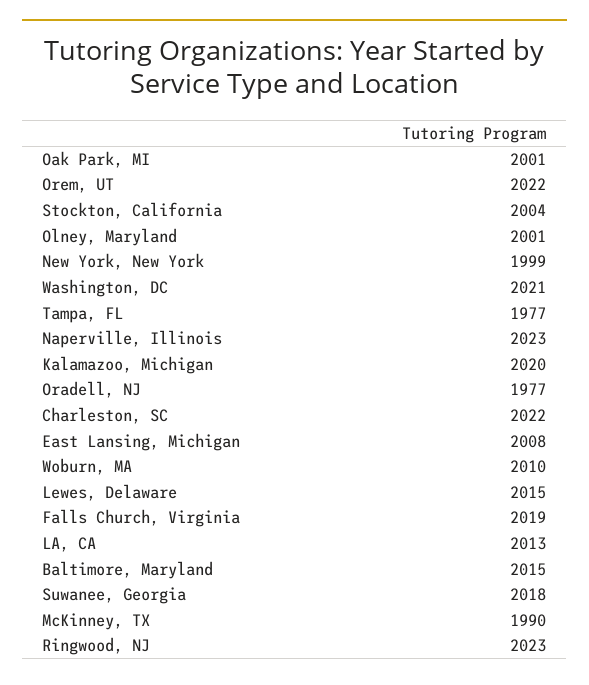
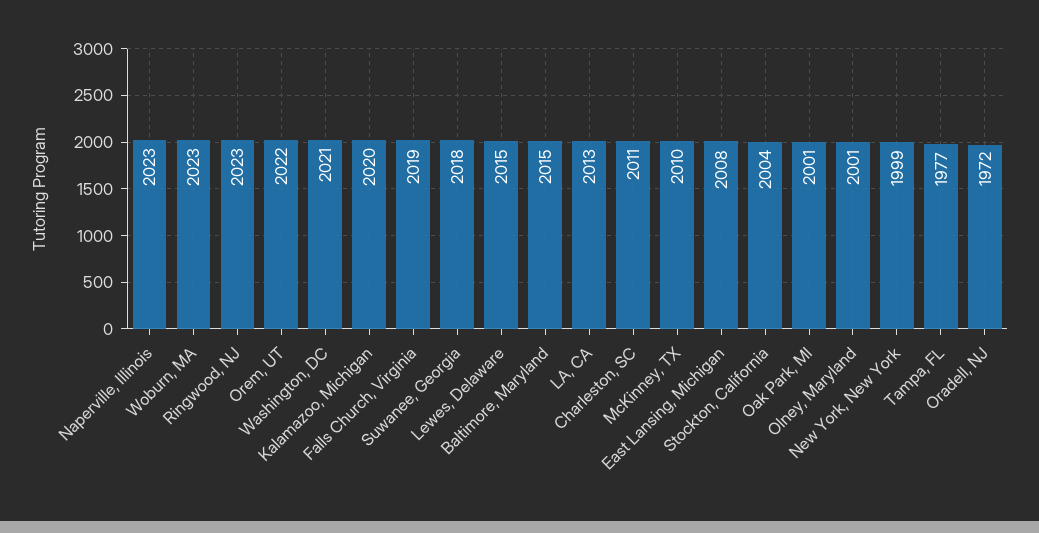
Oradell, NJ: 1977 -> 1972
Charleston, SC: 2022 -> 2011
Woburn, MA: 2010 -> 2023
McKinney, TX: 1990 -> 2010

